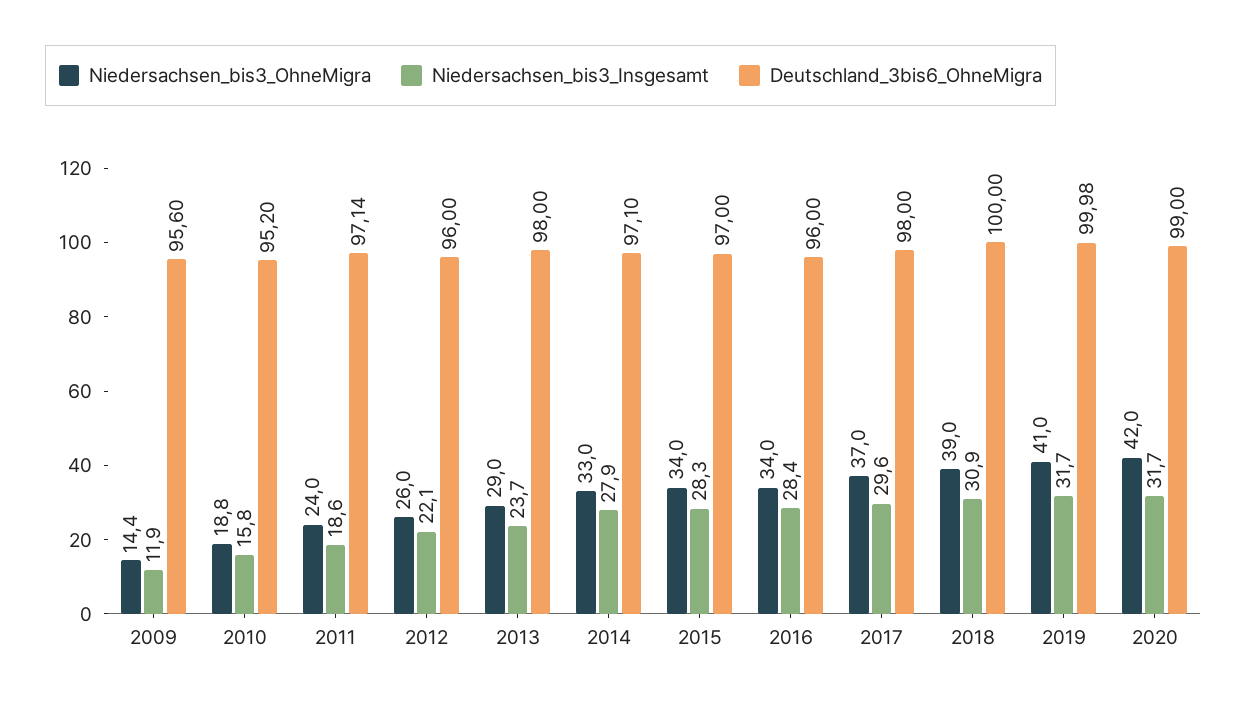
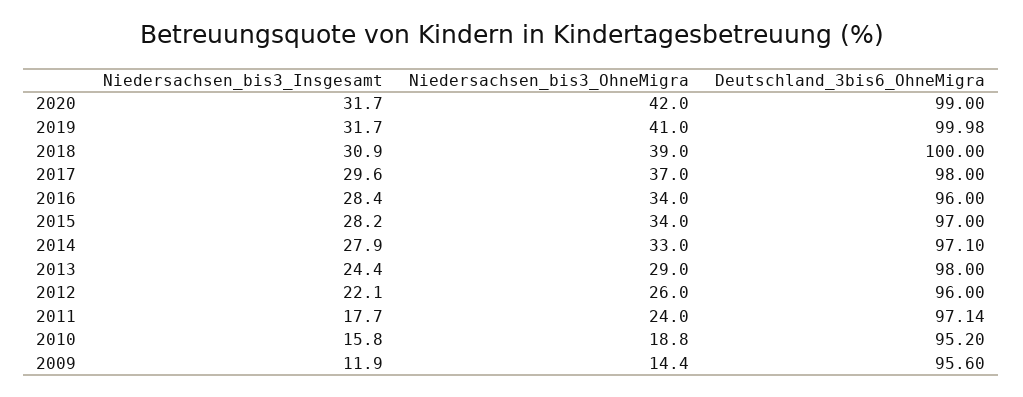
Niedersachsen_bis3_Insgesamt, 2011: 18.6 -> 17.7
Niedersachsen_bis3_Insgesamt, 2013: 23.7 -> 24.4
Niedersachsen_bis3_Insgesamt, 2015: 28.3 -> 28.2

